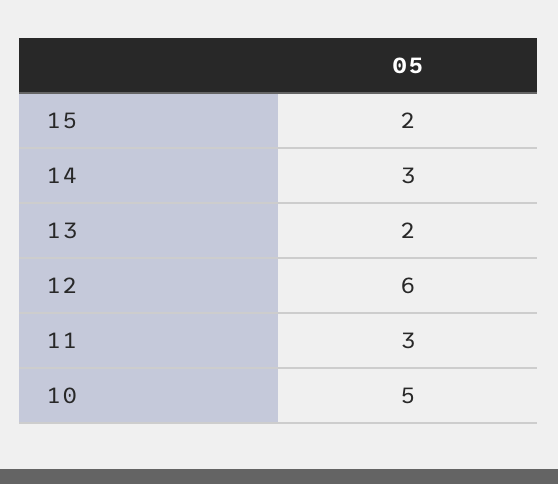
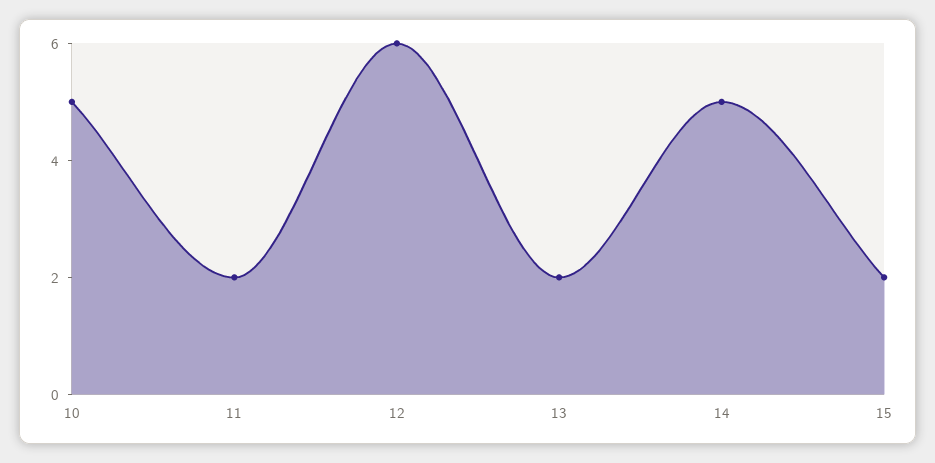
14: 3 -> 5
11: 3 -> 2

